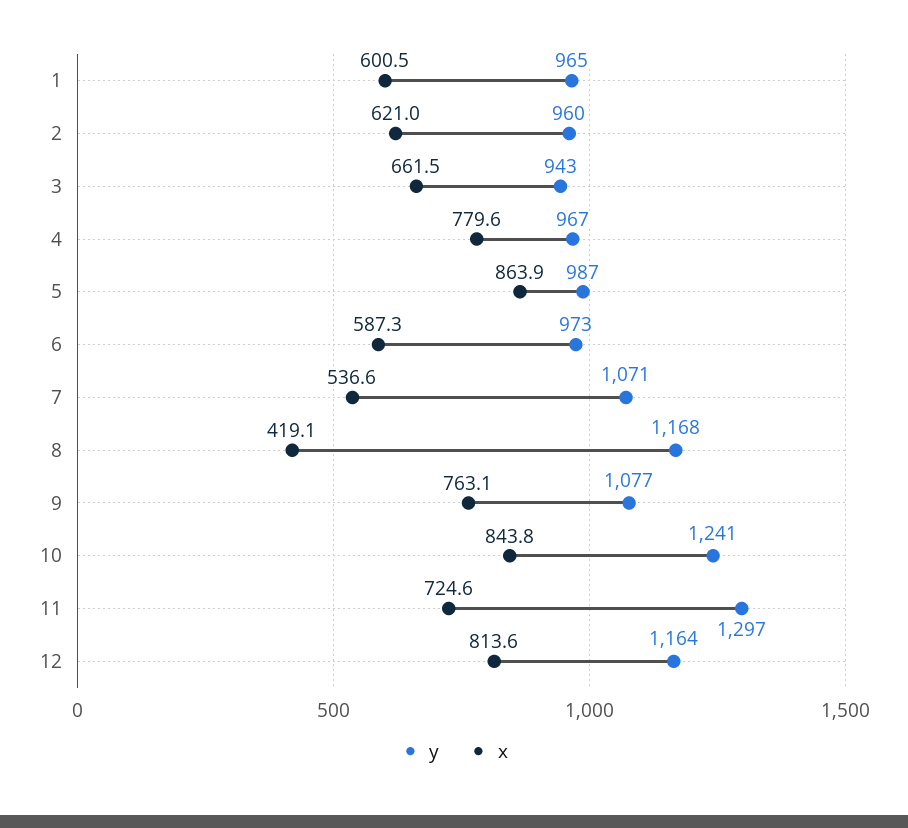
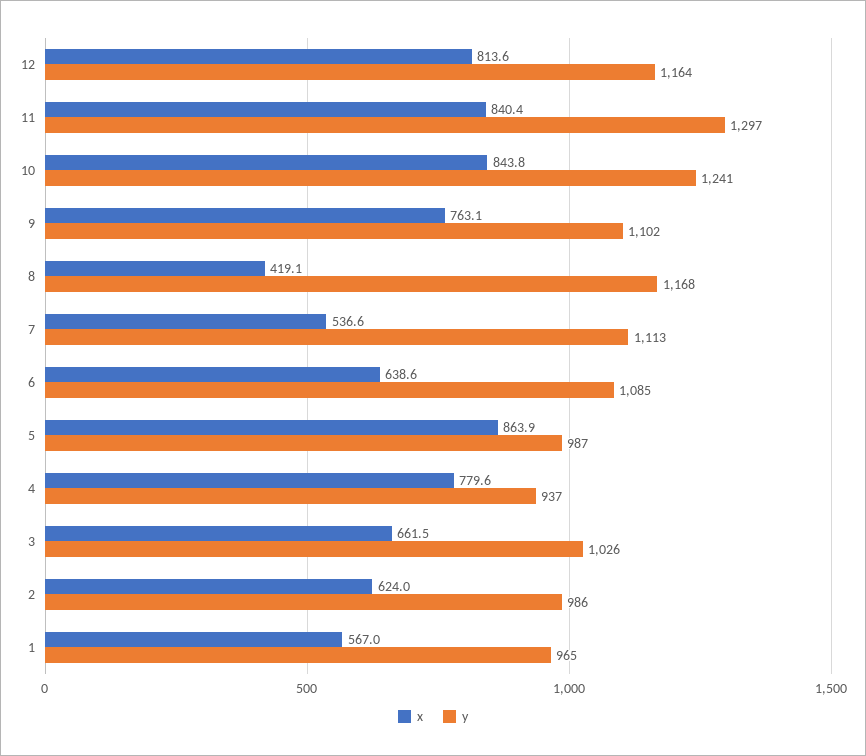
x, 1: 600.5 -> 567
y, 2: 960 -> 986
x, 2: 621 -> 624
y, 3: 943 -> 1026
y, 4: 967 -> 937
y, 6: 973 -> 1085
x, 6: 587.3 -> 638.6
y, 7: 1071 -> 1113
y, 9: 1077 -> 1102
x, 11: 724.6 -> 840.4

